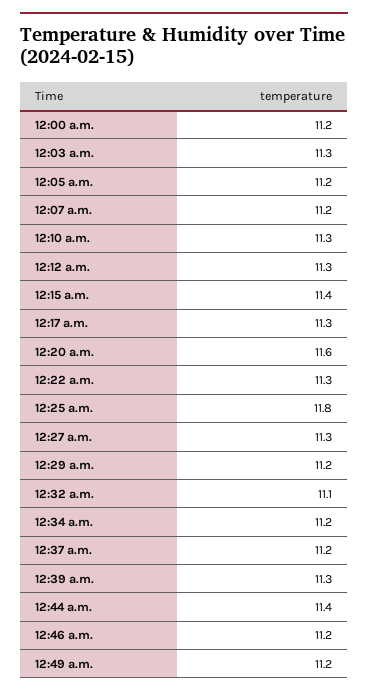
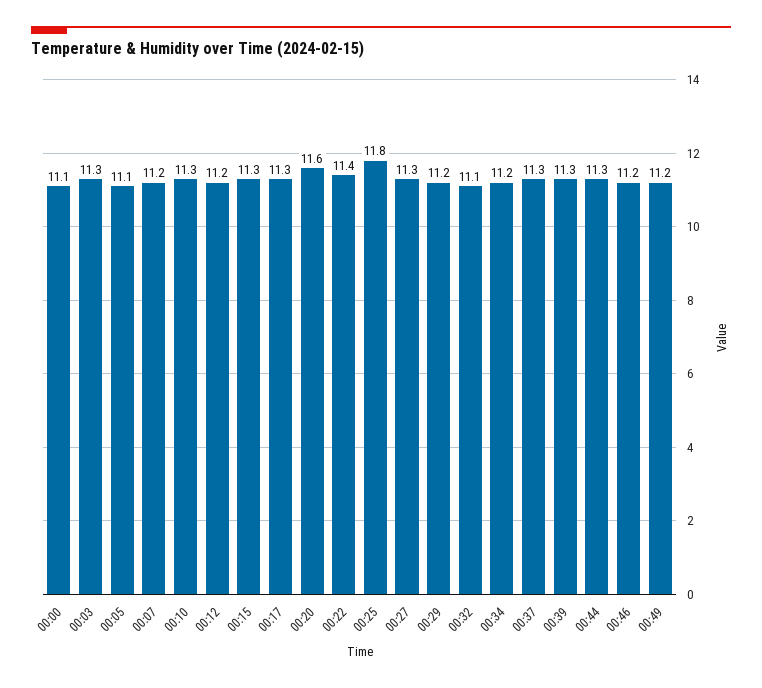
12:00 a.m.: 11.2 -> 11.1
12:05 a.m.: 11.2 -> 11.1
12:12 a.m.: 11.3 -> 11.2
12:15 a.m.: 11.4 -> 11.3
12:22 a.m.: 11.3 -> 11.4
12:37 a.m.: 11.2 -> 11.3
12:44 a.m.: 11.4 -> 11.3

